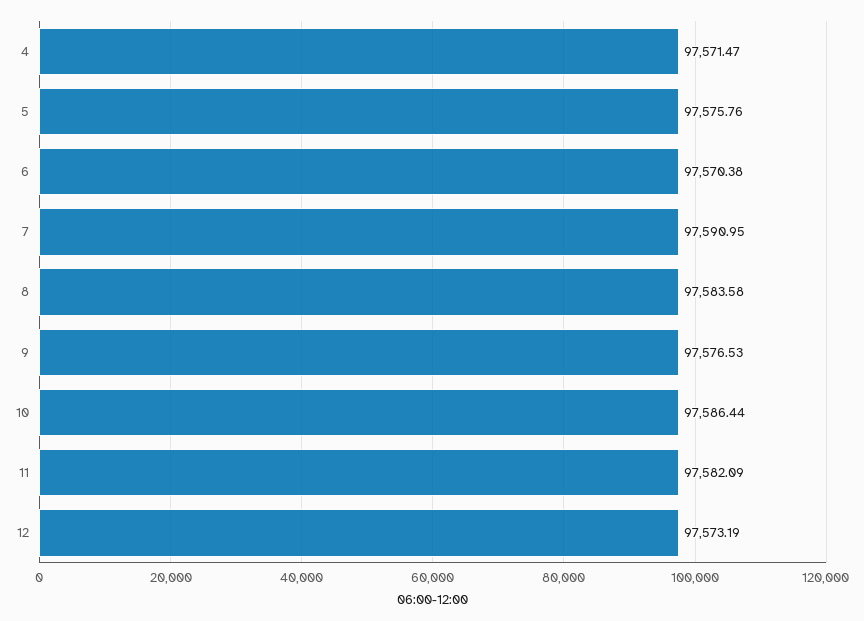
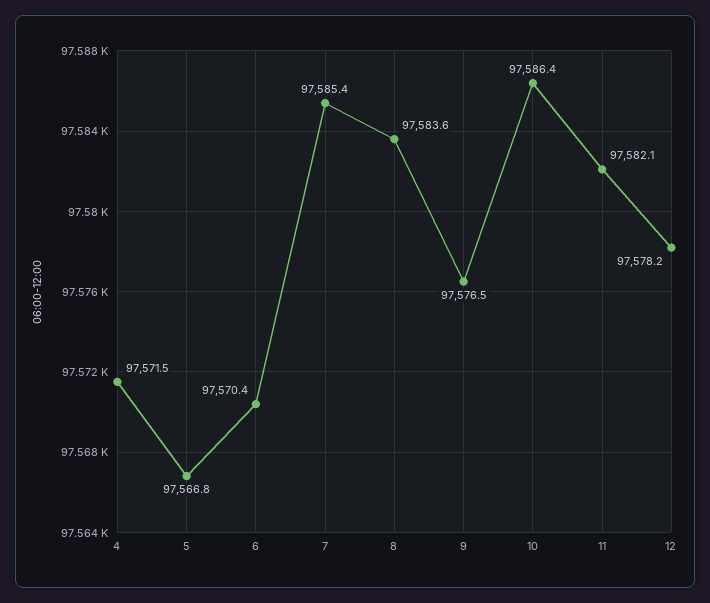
5: 97575.76 -> 97566.8
7: 97590.95 -> 97585.4
12: 97573.19 -> 97578.2

